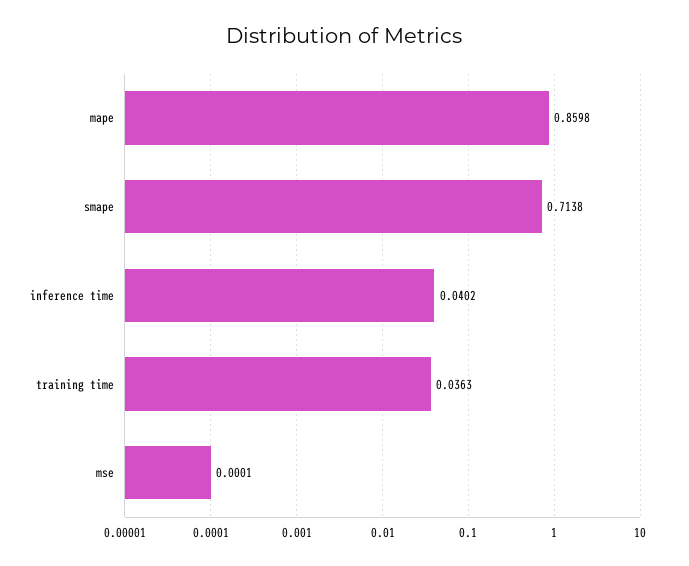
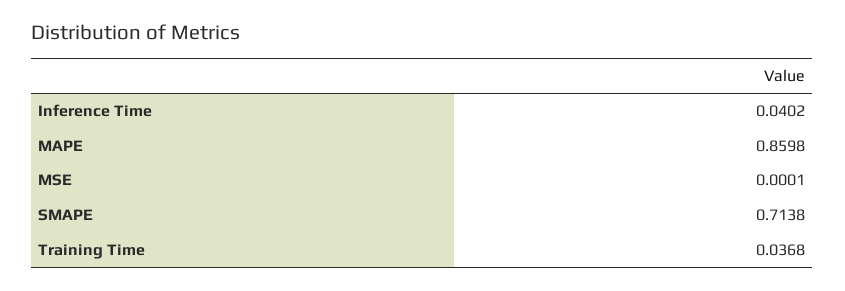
training time: 0.0363 -> 0.0368

